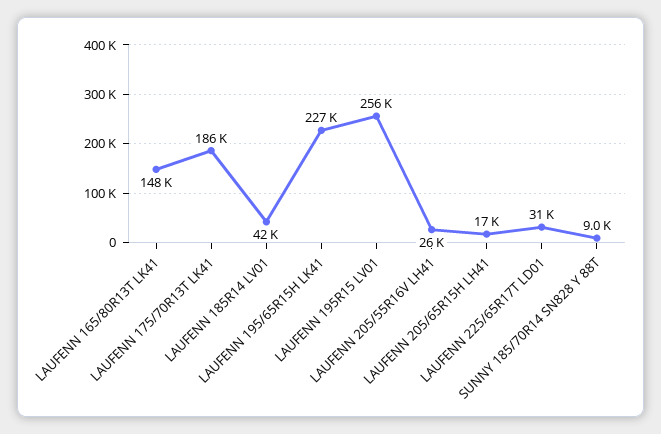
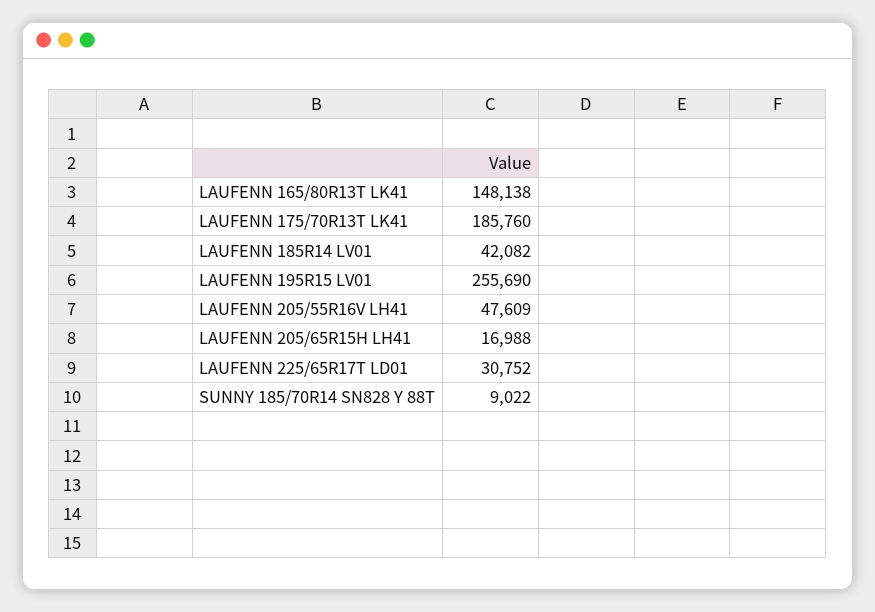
LAUFENN 195/65R15H LK41: 227000 -> none
LAUFENN 205/55R16V LH41: 26000 -> 47609

